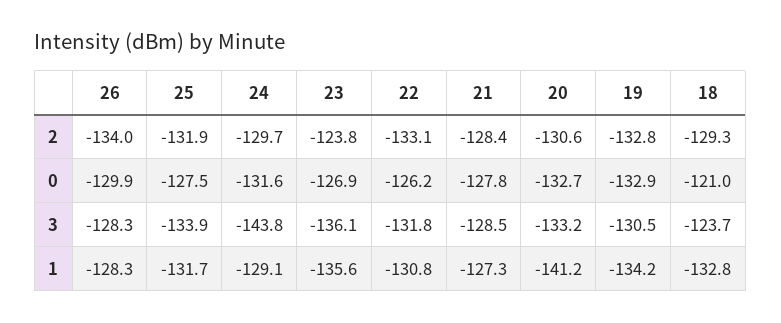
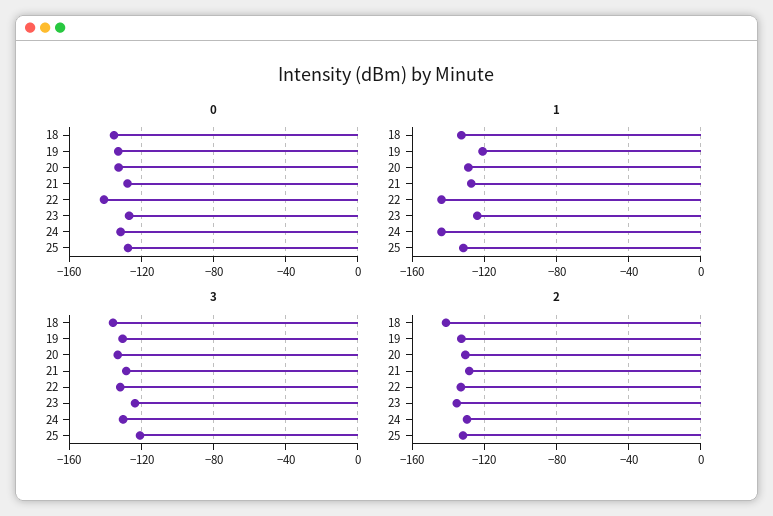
2, 26: -134 -> none
2, 23: -123.8 -> -135
2, 18: -129.3 -> -140
0, 26: -129.9 -> none
0, 22: -126.2 -> -140
0, 18: -121 -> -135
3, 26: -128.3 -> none
3, 25: -133.9 -> -120
3, 24: -143.8 -> -130
3, 23: -136.1 -> -125
3, 18: -123.7 -> -135
1, 26: -128.3 -> none
1, 24: -129.1 -> -145
1, 23: -135.6 -> -125
1, 22: -130.8 -> -145
1, 20: -141.2 -> -130
1, 19: -134.2 -> -120

